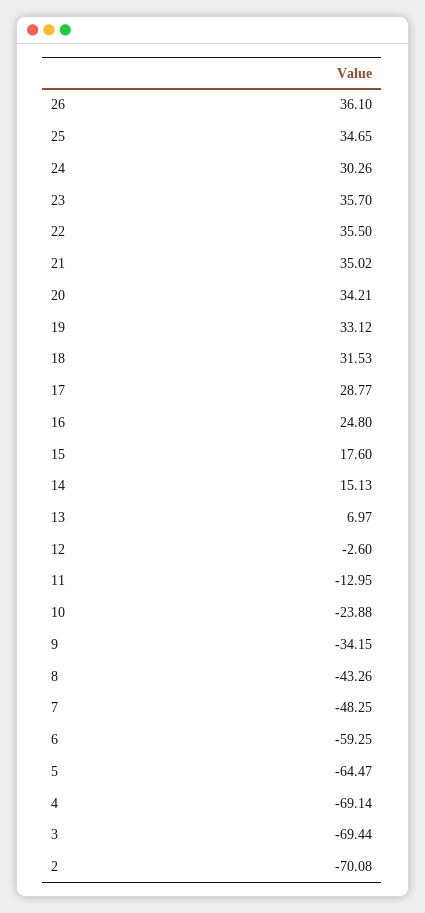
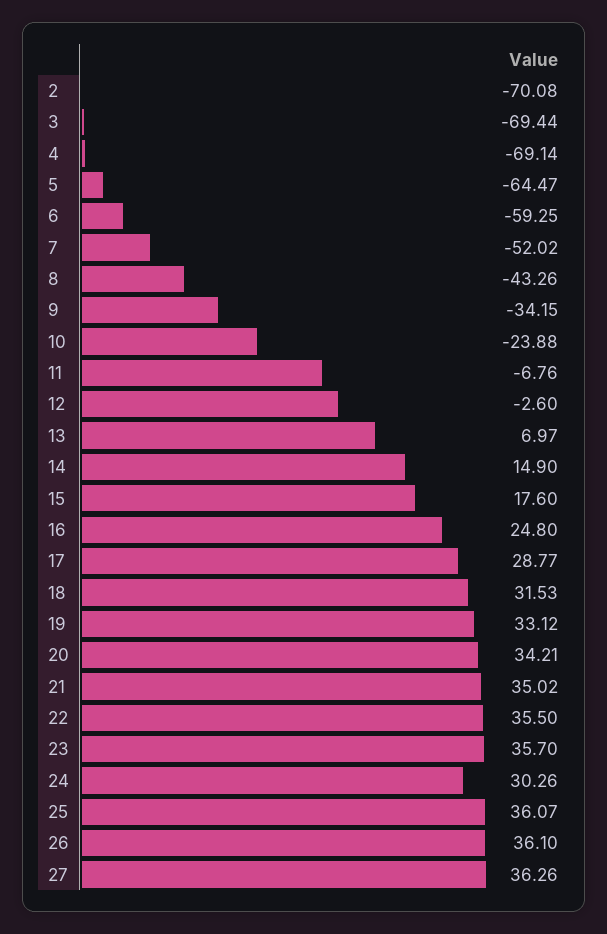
25: 34.65 -> 36.07
14: 15.13 -> 14.9
11: -12.95 -> -6.76
7: -48.25 -> -52.02
27: none -> 36.26

